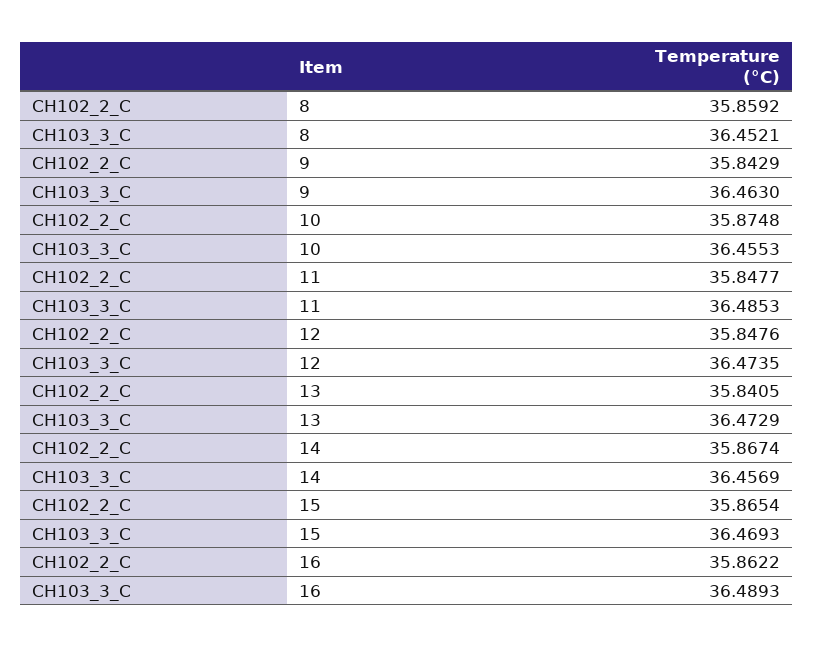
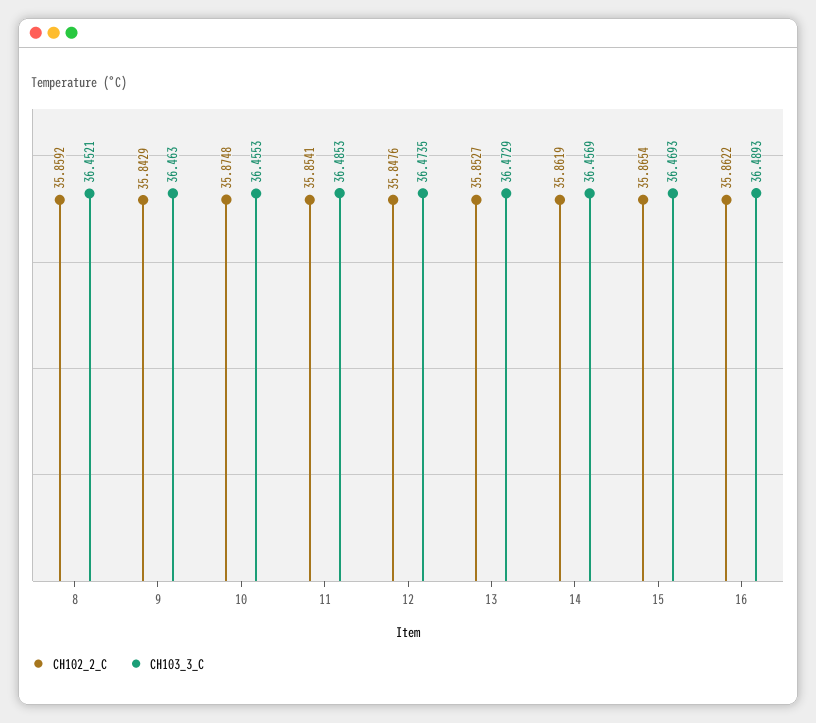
CH102_2_C, 11: 35.8477 -> 35.8541
CH102_2_C, 13: 35.8405 -> 35.8527
CH102_2_C, 14: 35.8674 -> 35.8619

